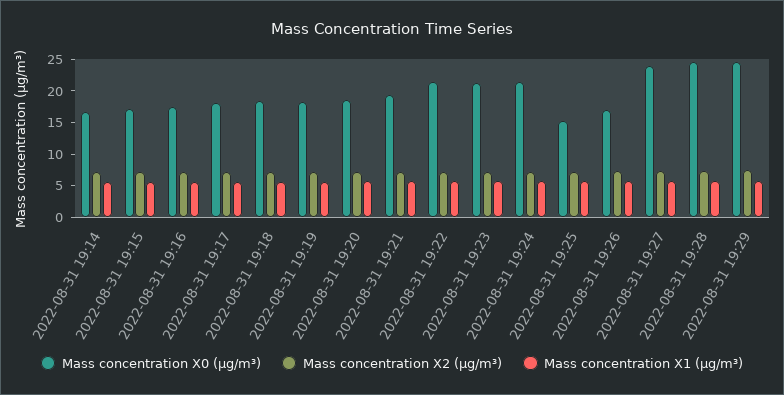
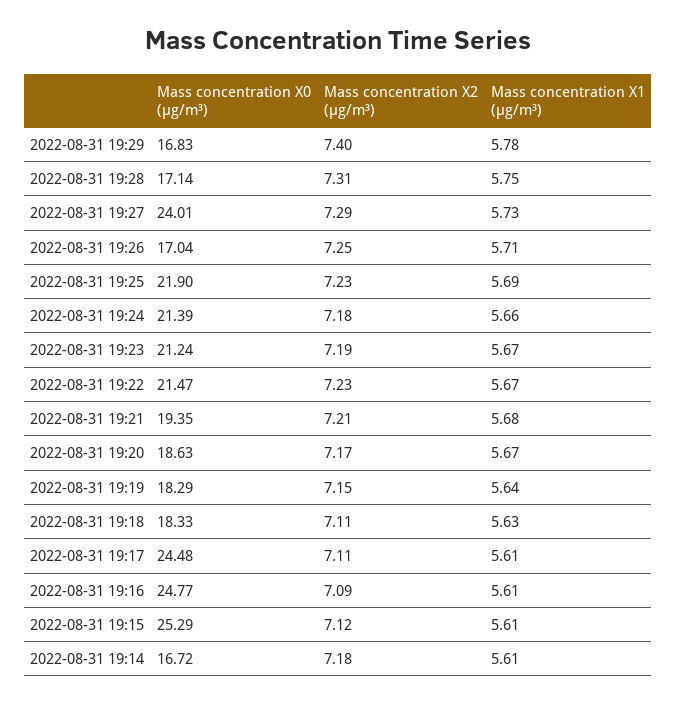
Mass concentration X0 (μg/m³), 2022-08-31 19:15: 17.5 -> 25.29
Mass concentration X0 (μg/m³), 2022-08-31 19:16: 17.5 -> 24.77
Mass concentration X0 (μg/m³), 2022-08-31 19:17: 17.5 -> 24.48
Mass concentration X0 (μg/m³), 2022-08-31 19:25: 15 -> 21.9
Mass concentration X0 (μg/m³), 2022-08-31 19:28: 25 -> 17.14
Mass concentration X0 (μg/m³), 2022-08-31 19:29: 25 -> 16.83

